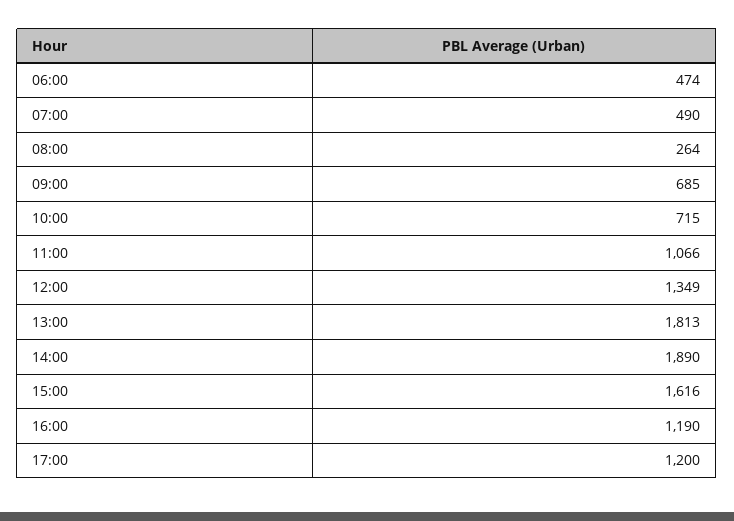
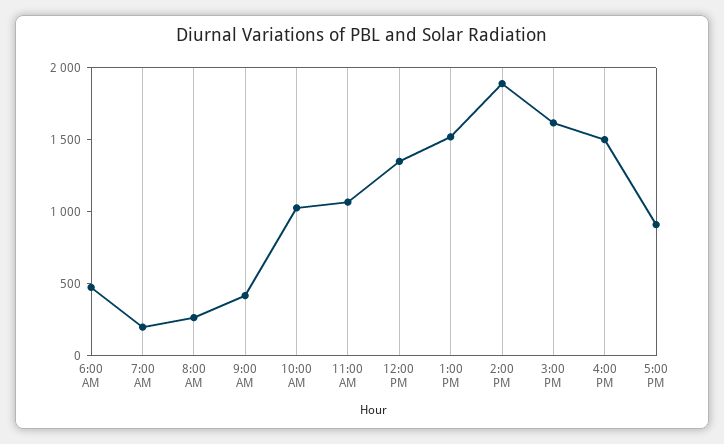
07:00: 490 -> 200
09:00: 685 -> 400
10:00: 715 -> 1000
13:00: 1813 -> 1500
16:00: 1190 -> 1500
17:00: 1200 -> 900

